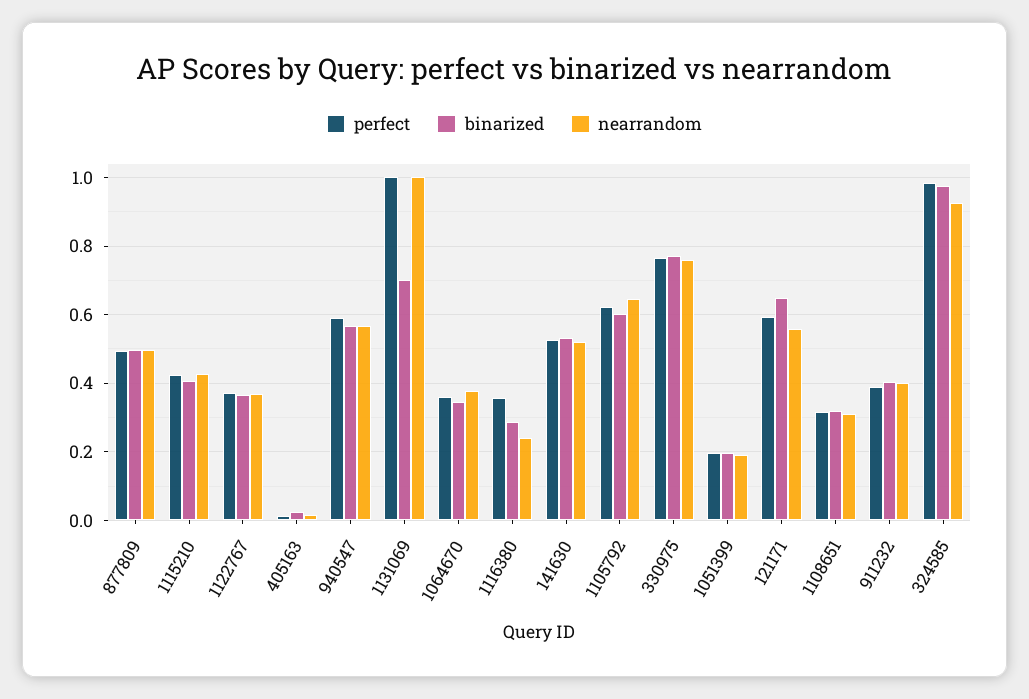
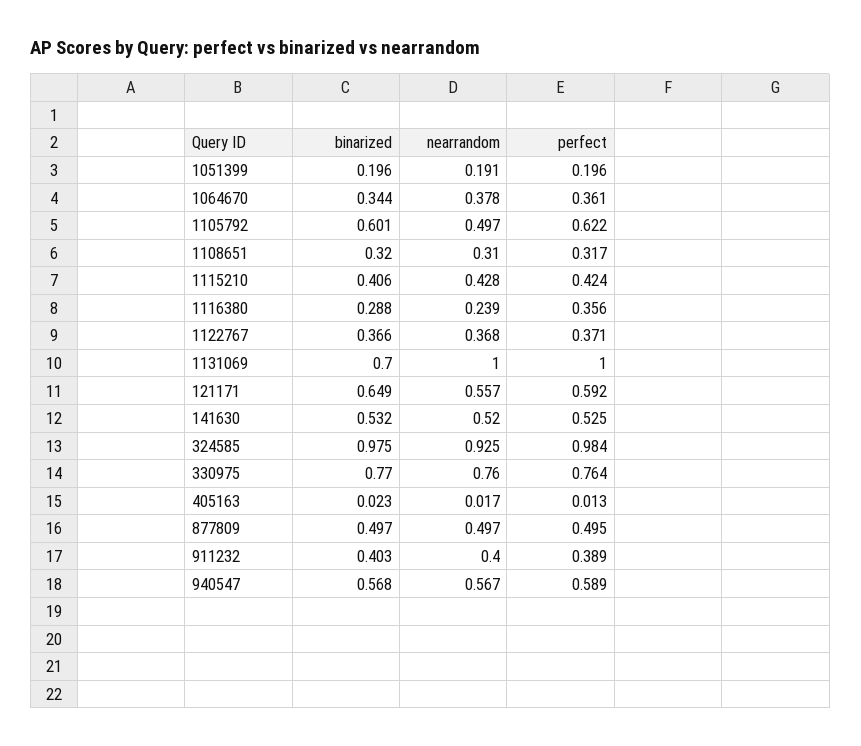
nearrandom, 1105792: 0.64 -> 0.497

